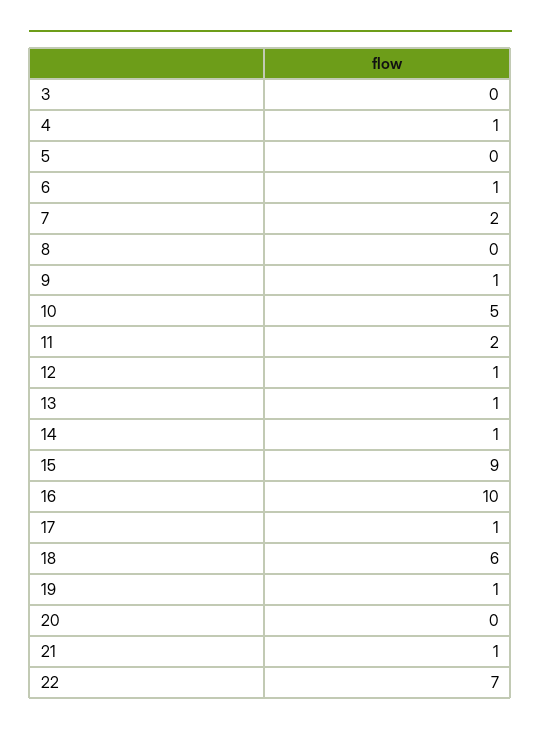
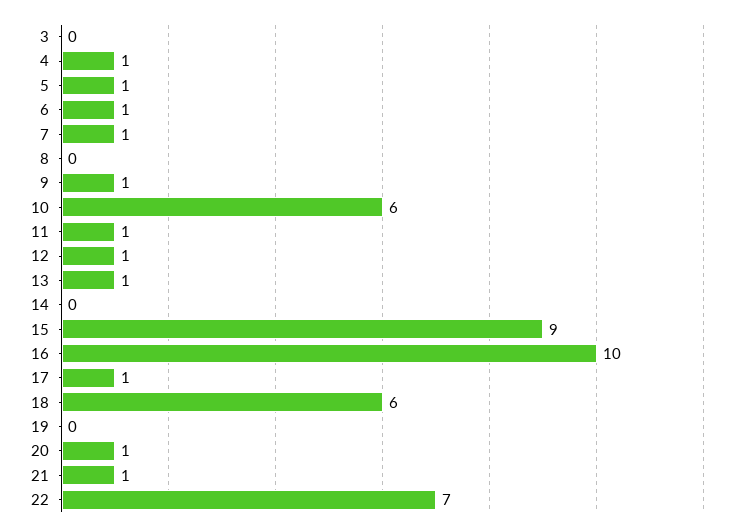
5: 0 -> 1
7: 2 -> 1
10: 5 -> 6
11: 2 -> 1
14: 1 -> 0
19: 1 -> 0
20: 0 -> 1

